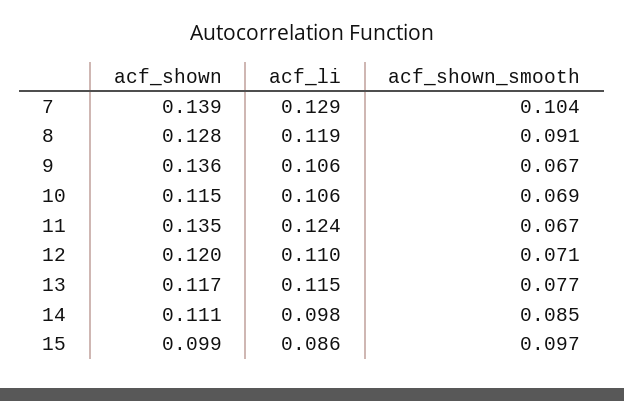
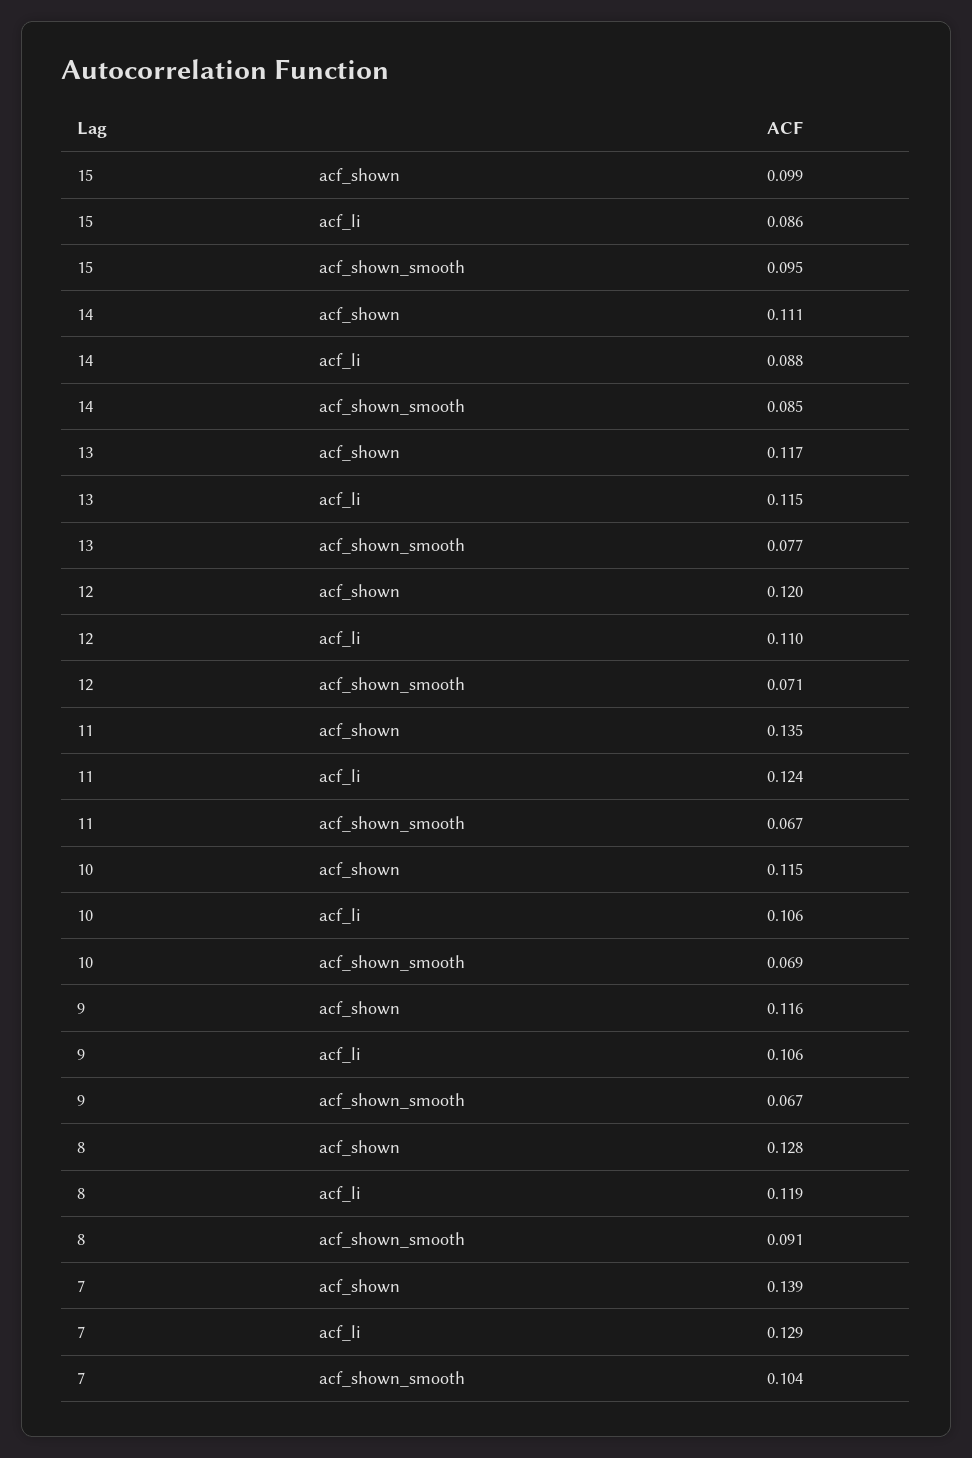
acf_shown, 9: 0.136 -> 0.116
acf_li, 14: 0.098 -> 0.088
acf_shown_smooth, 15: 0.097 -> 0.095

